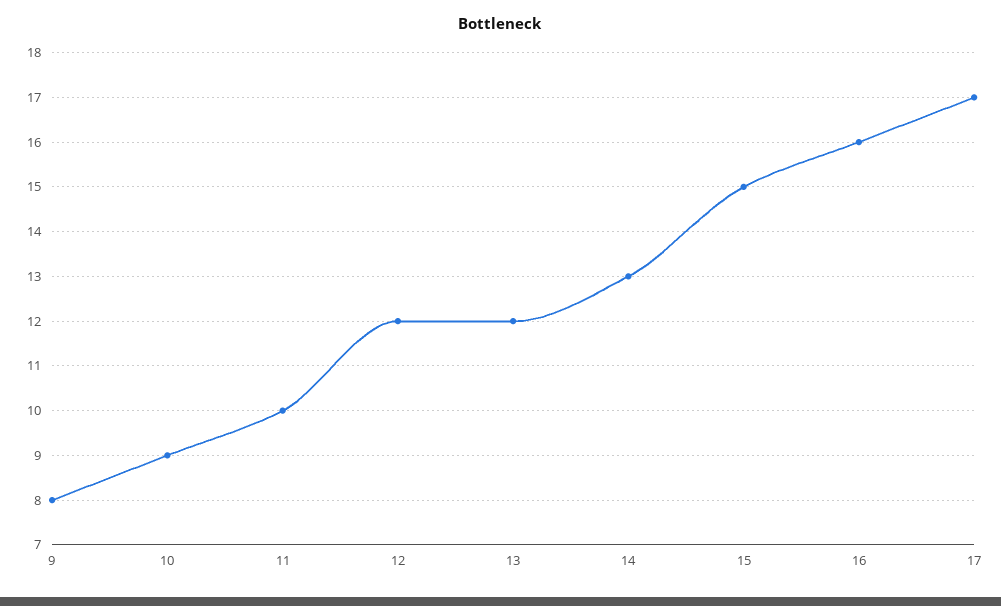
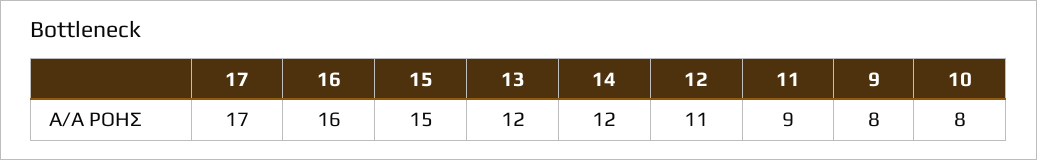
10: 9 -> 8
11: 10 -> 9
12: 12 -> 11
14: 13 -> 12

